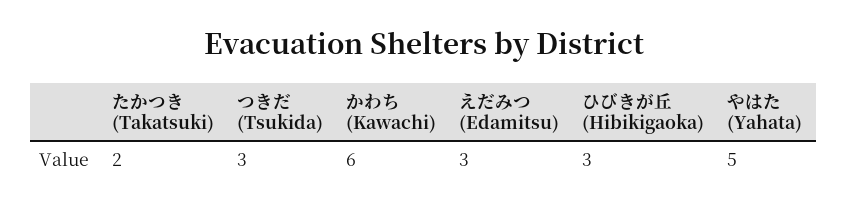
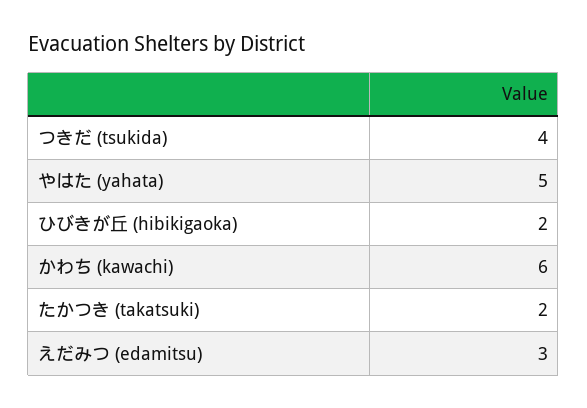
つきだ (Tsukida): 3 -> 4
ひびきが丘 (Hibikigaoka): 3 -> 2

